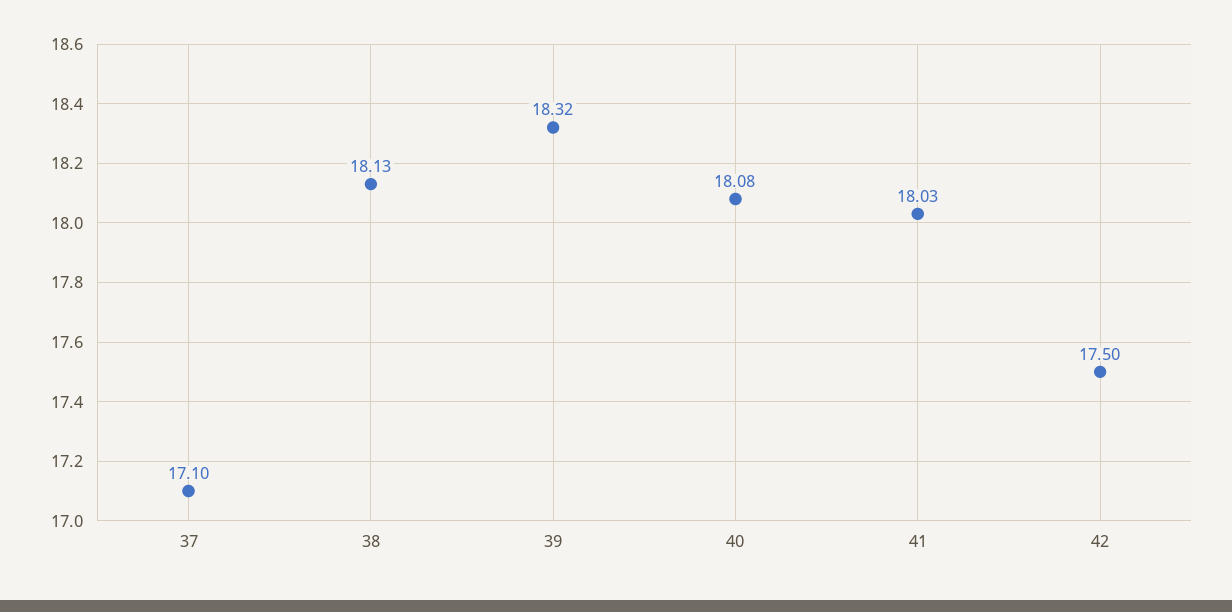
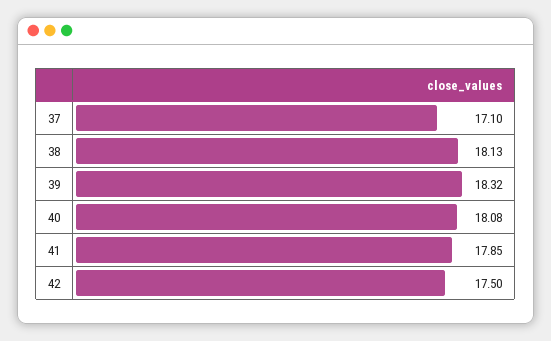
41: 18.03 -> 17.85

